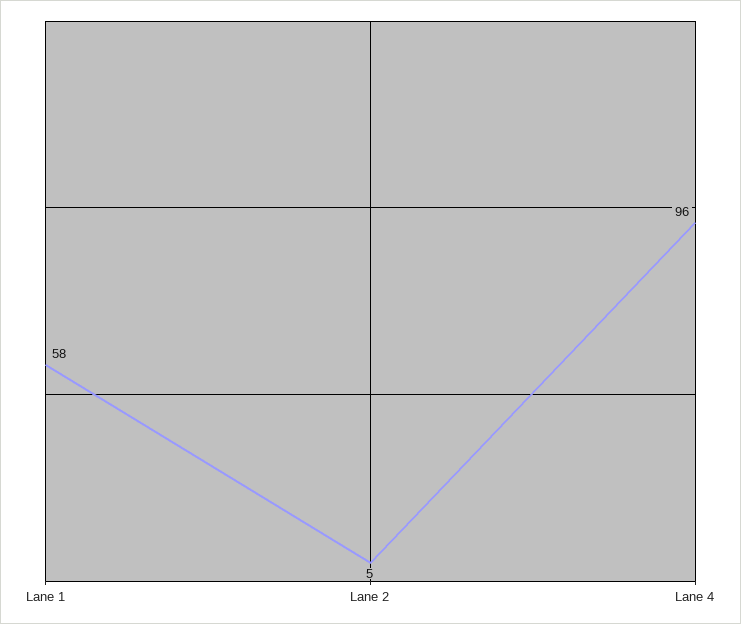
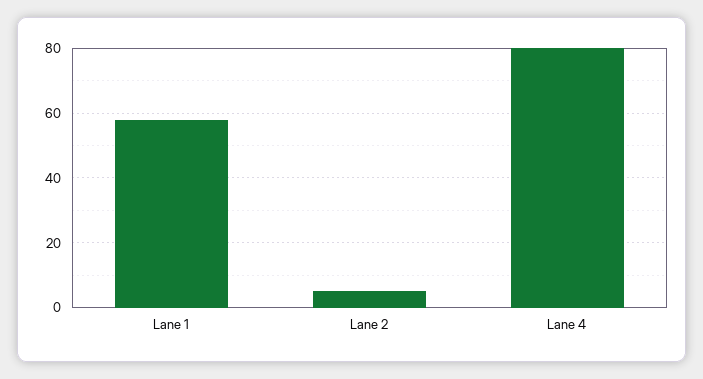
Lane 4: 96 -> 80

